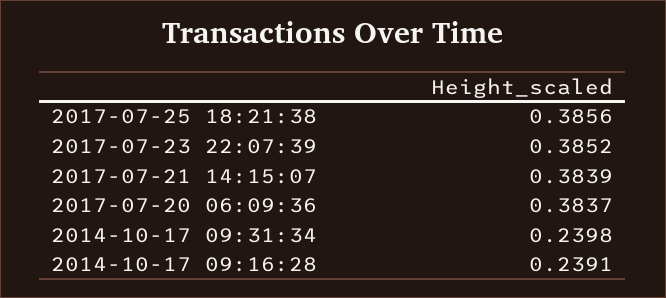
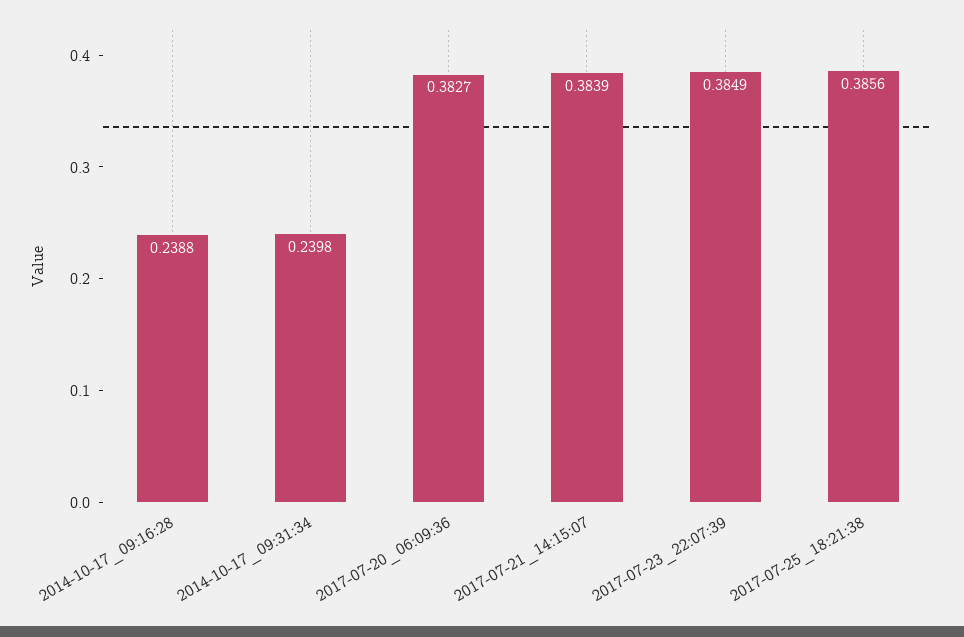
2017-07-23 22:07:39: 0.3852 -> 0.3849
2017-07-20 06:09:36: 0.3837 -> 0.3827
2014-10-17 09:16:28: 0.2391 -> 0.2388

